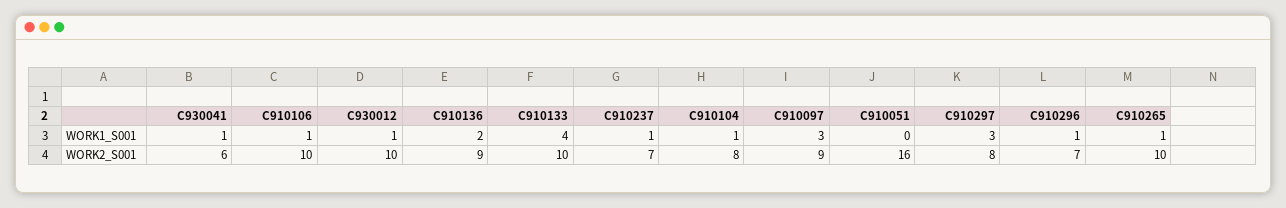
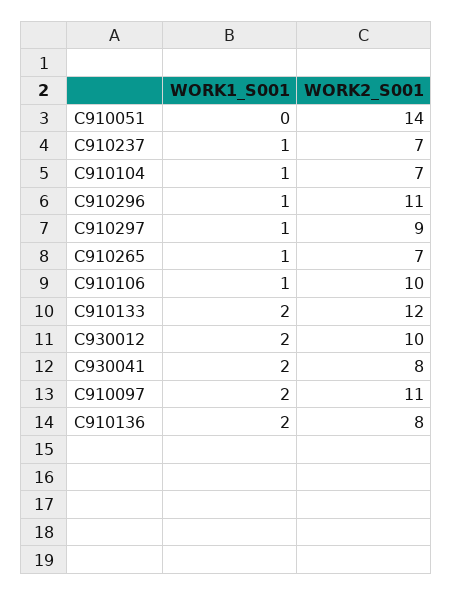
C930041, WORK1_S001: 1 -> 2
C930012, WORK1_S001: 1 -> 2
C910133, WORK1_S001: 4 -> 2
C910097, WORK1_S001: 3 -> 2
C910297, WORK1_S001: 3 -> 1
C930041, WORK2_S001: 6 -> 8
C910136, WORK2_S001: 9 -> 8
C910133, WORK2_S001: 10 -> 12
C910104, WORK2_S001: 8 -> 7
C910097, WORK2_S001: 9 -> 11
C910051, WORK2_S001: 16 -> 14
C910297, WORK2_S001: 8 -> 9
C910296, WORK2_S001: 7 -> 11
C910265, WORK2_S001: 10 -> 7

